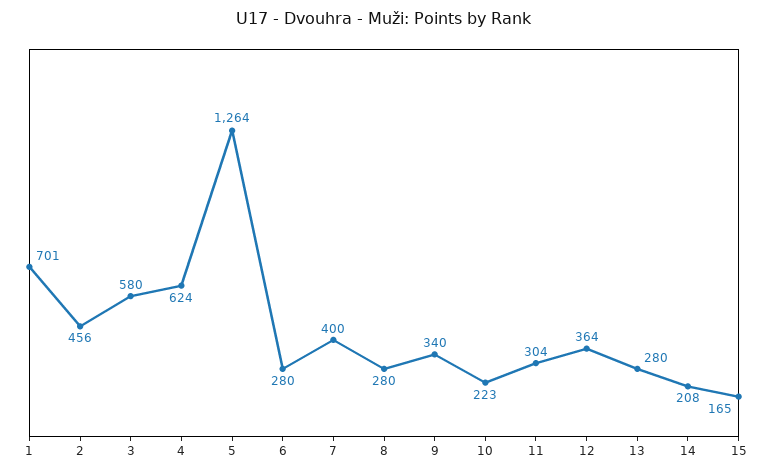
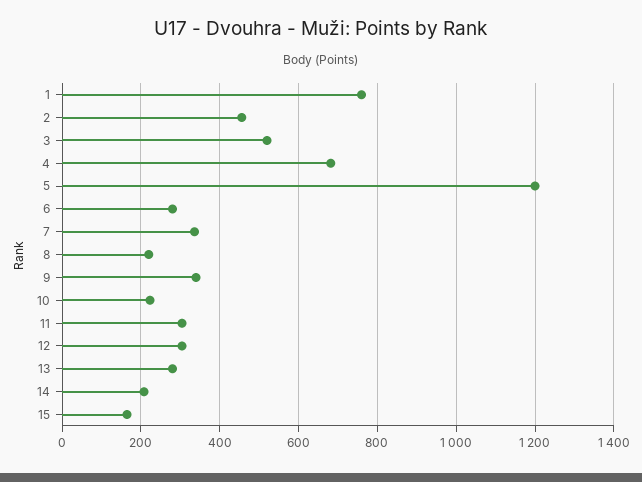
1: 701 -> 760
3: 580 -> 520
4: 624 -> 680
5: 1264 -> 1200
7: 400 -> 340
8: 280 -> 220
12: 364 -> 300

